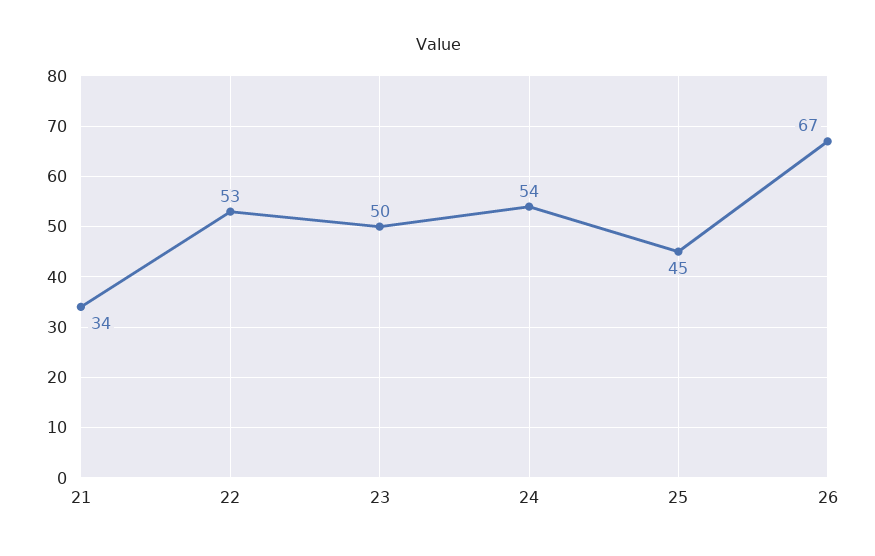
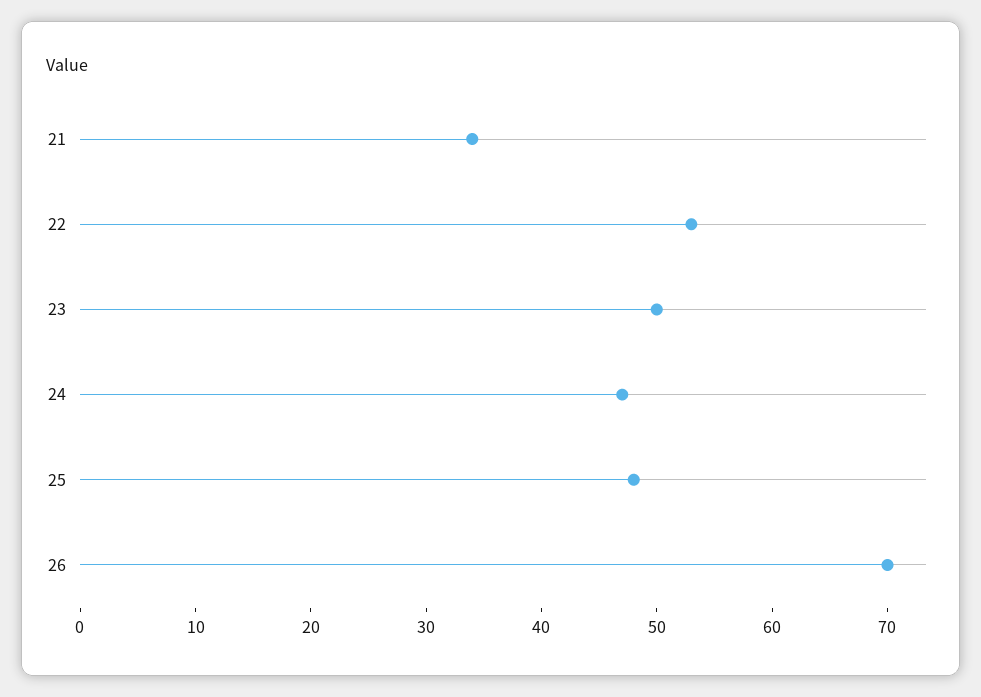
24: 54 -> 47
25: 45 -> 48
26: 67 -> 70

